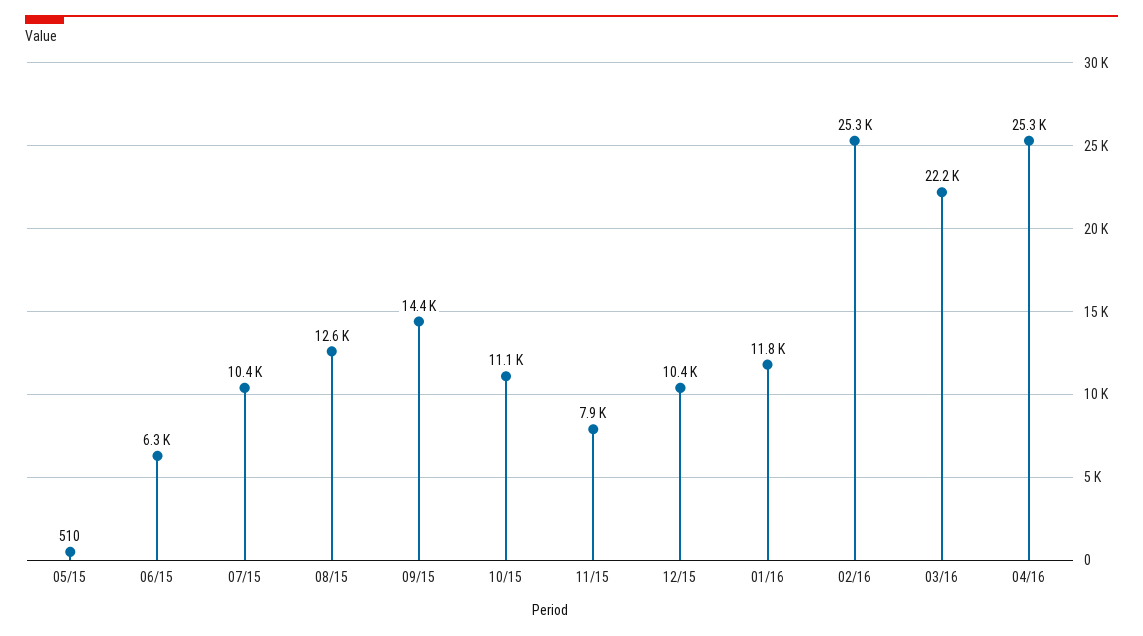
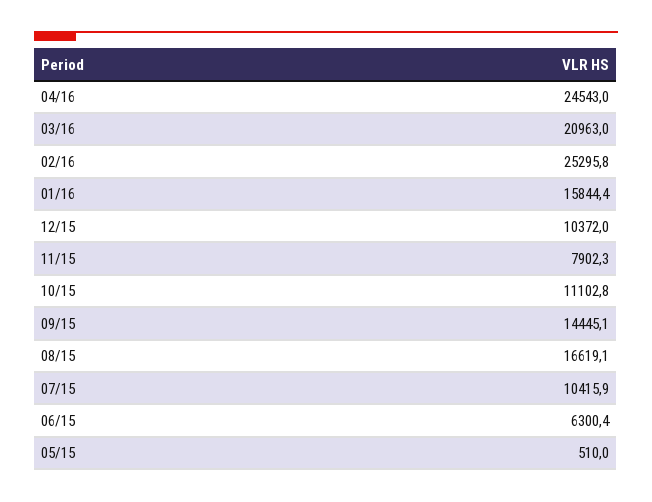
08/15: 12600 -> 16619.1
01/16: 11800 -> 15844.4
03/16: 22200 -> 20963
04/16: 25300 -> 24543

